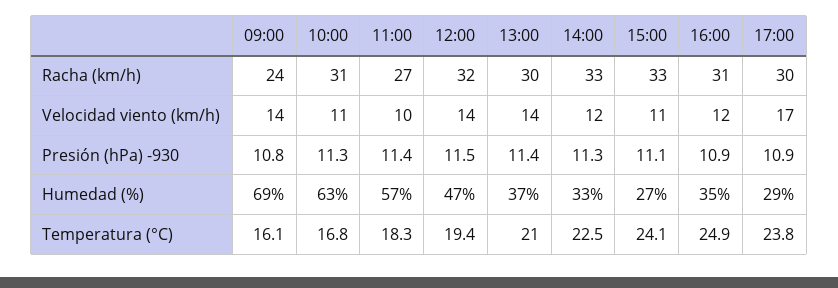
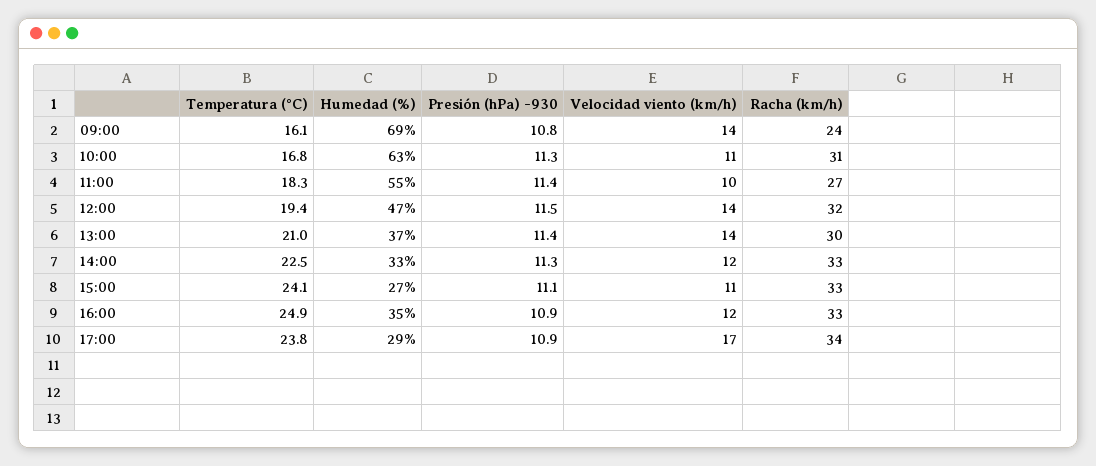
16:00, Racha (km/h): 31 -> 33
17:00, Racha (km/h): 30 -> 34
11:00, Humedad (%): 57 -> 55

